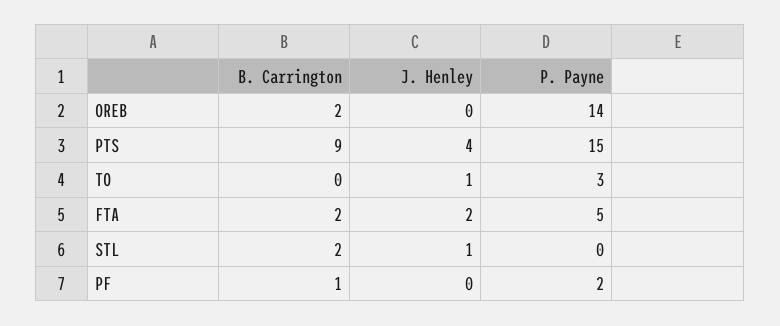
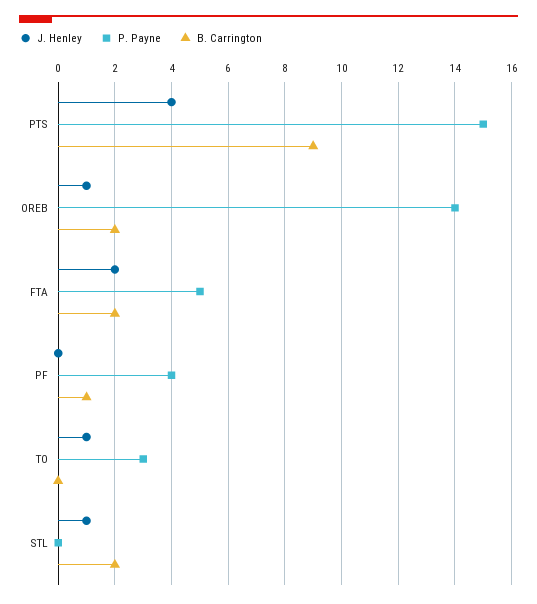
J. Henley, OREB: 0 -> 1
P. Payne, PF: 2 -> 4

